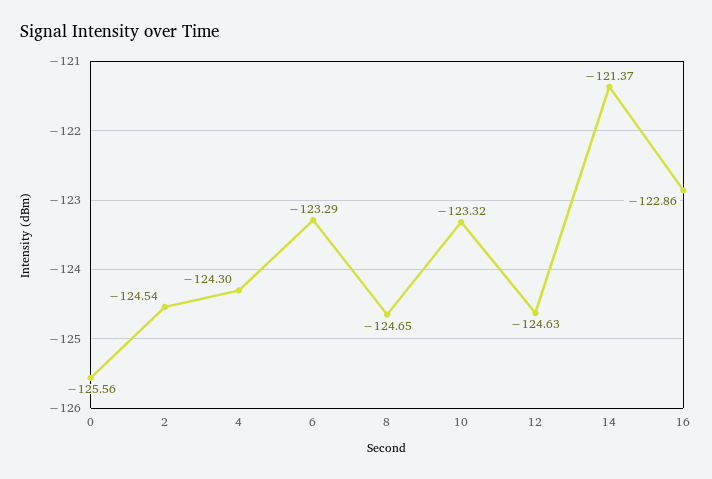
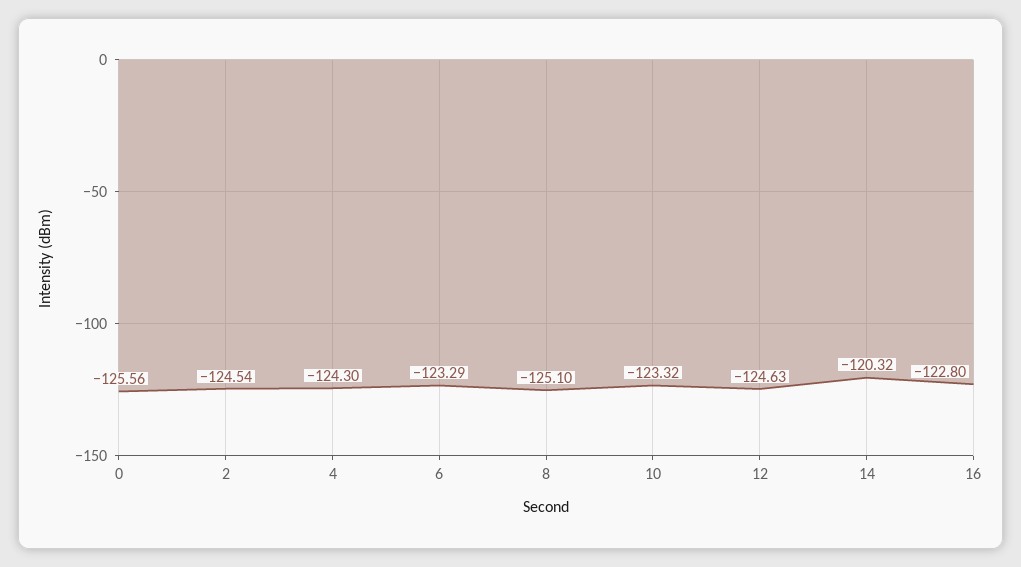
8: -124.65 -> -125.1
14: -121.37 -> -120.32
16: -122.86 -> -122.8

